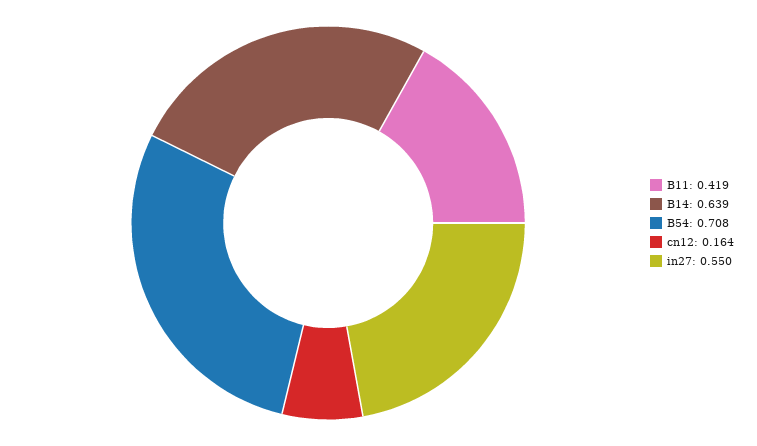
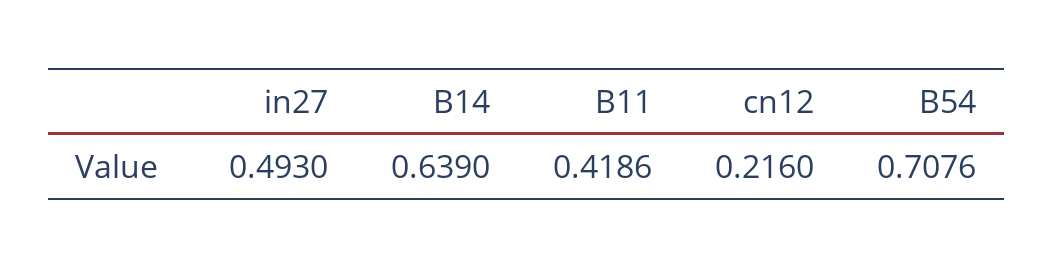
cn12: 0.164 -> 0.216
in27: 0.55 -> 0.493

